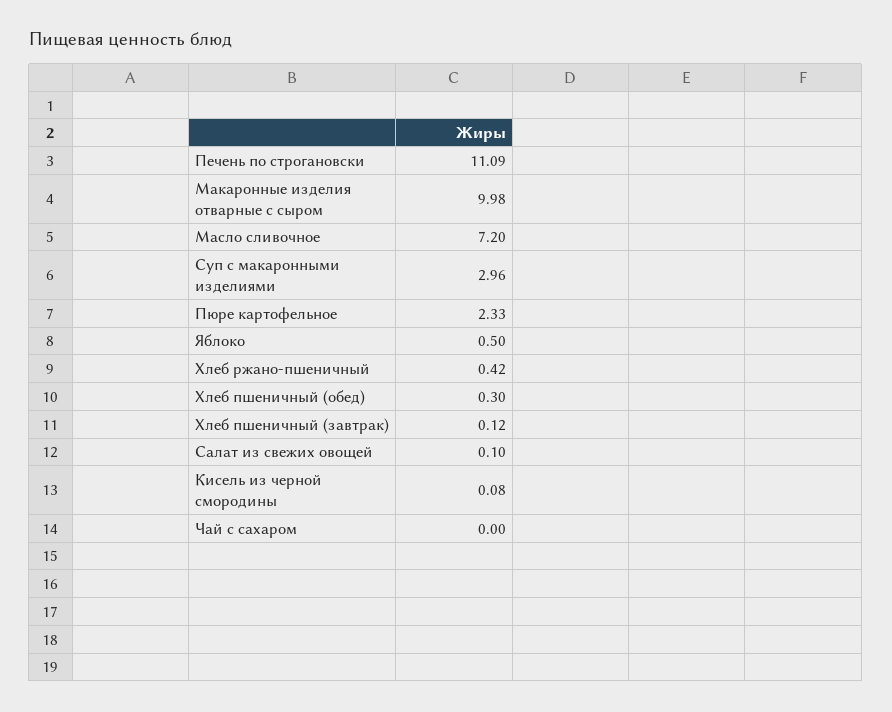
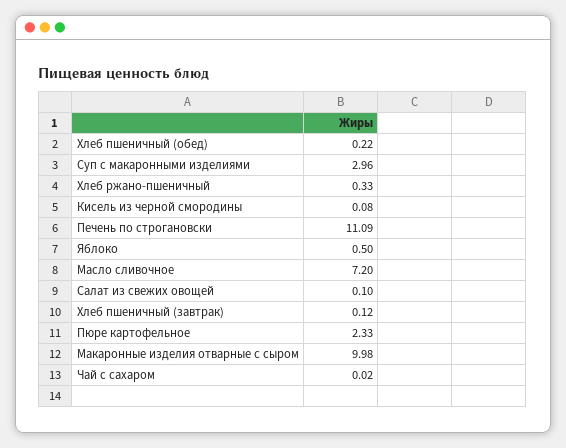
Хлеб ржано-пшеничный: 0.42 -> 0.33
Хлеб пшеничный (обед): 0.3 -> 0.22
Чай с сахаром: 0 -> 0.02

